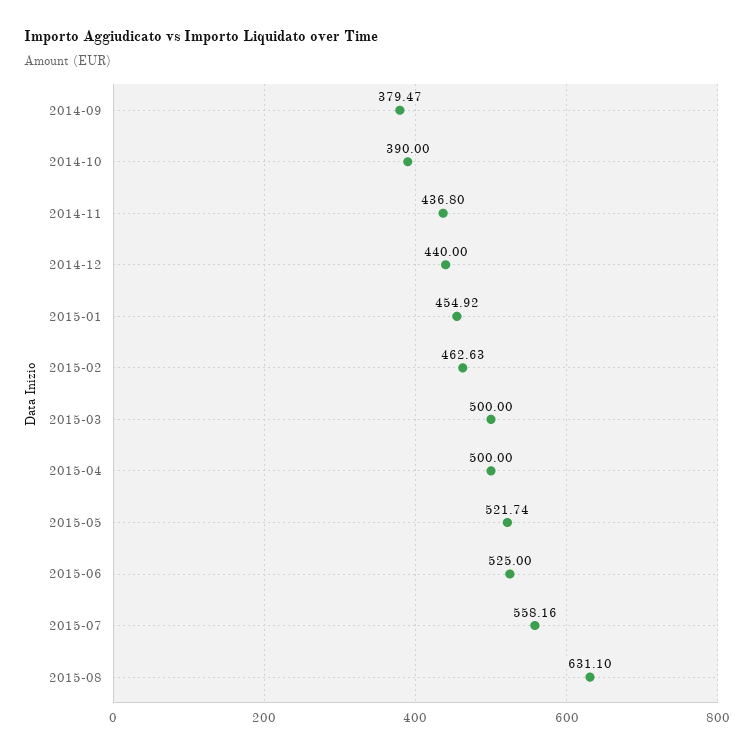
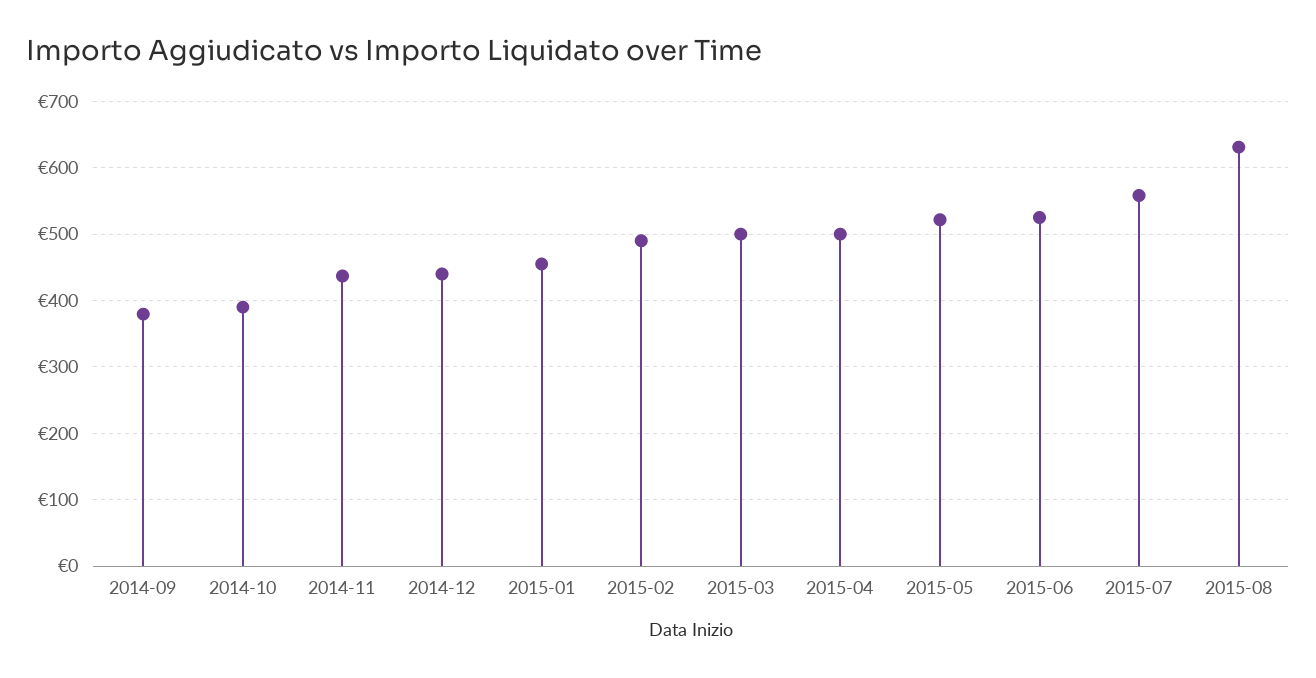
2015-02: 462.63 -> 490

